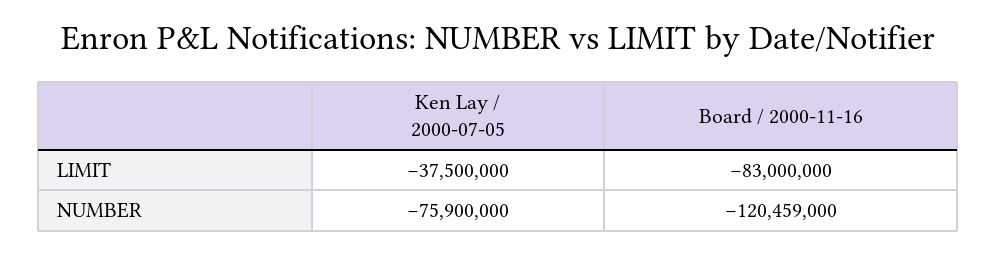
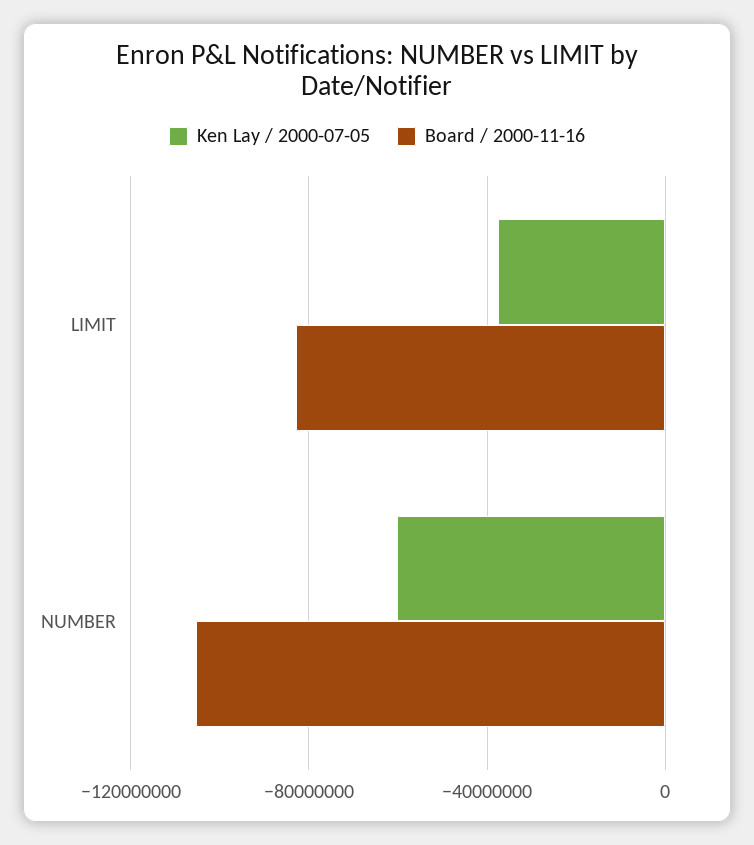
Ken Lay / 2000-07-05, NUMBER: -75900000 -> -60000000
Board / 2000-11-16, NUMBER: -120459000 -> -105000000

